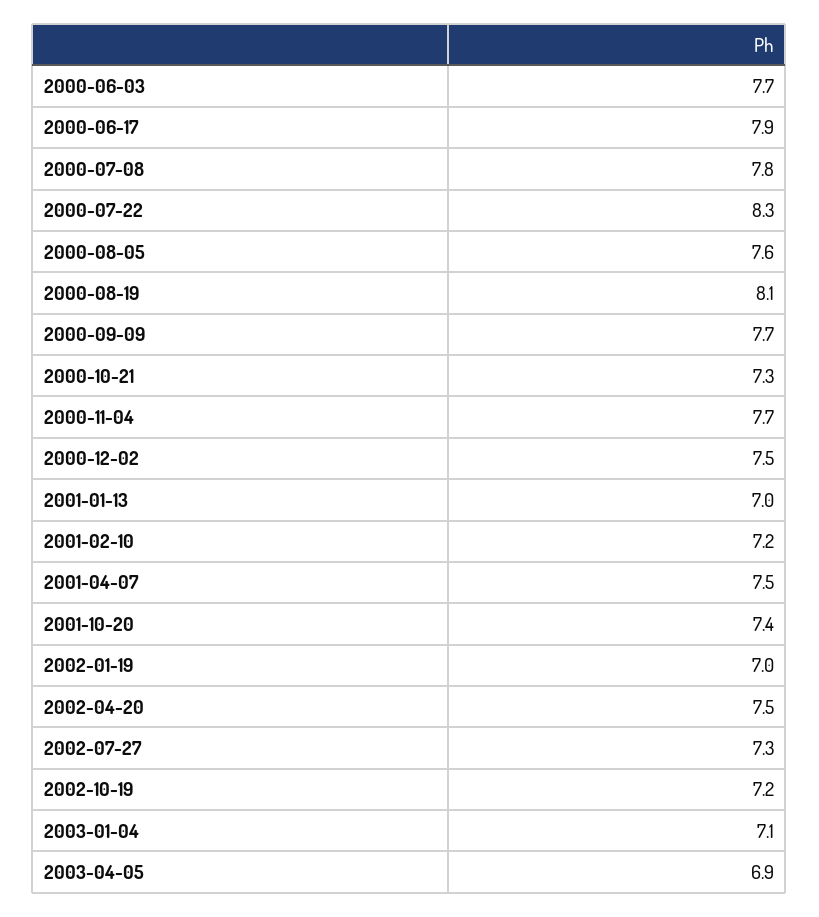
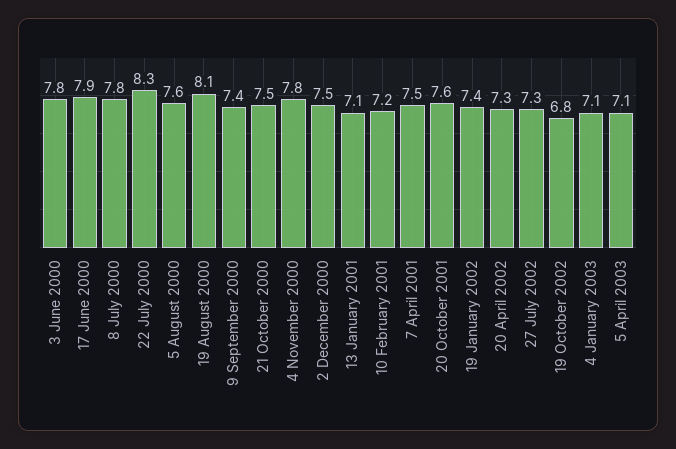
2000-06-03: 7.7 -> 7.8
2000-09-09: 7.7 -> 7.4
2000-10-21: 7.3 -> 7.5
2000-11-04: 7.7 -> 7.8
2001-01-13: 7 -> 7.1
2001-10-20: 7.4 -> 7.6
2002-01-19: 7 -> 7.4
2002-04-20: 7.5 -> 7.3
2002-10-19: 7.2 -> 6.8
2003-04-05: 6.9 -> 7.1

